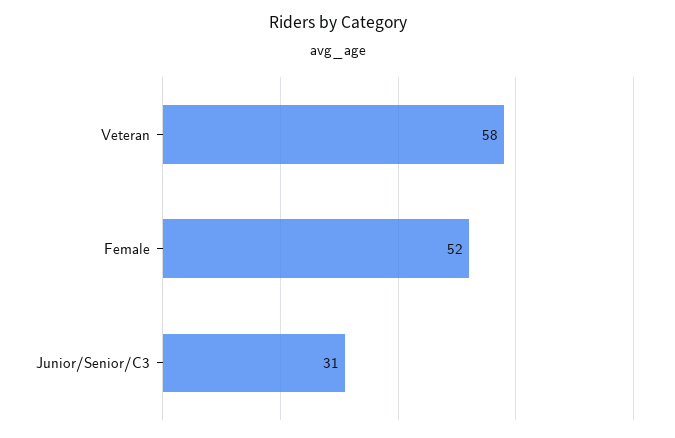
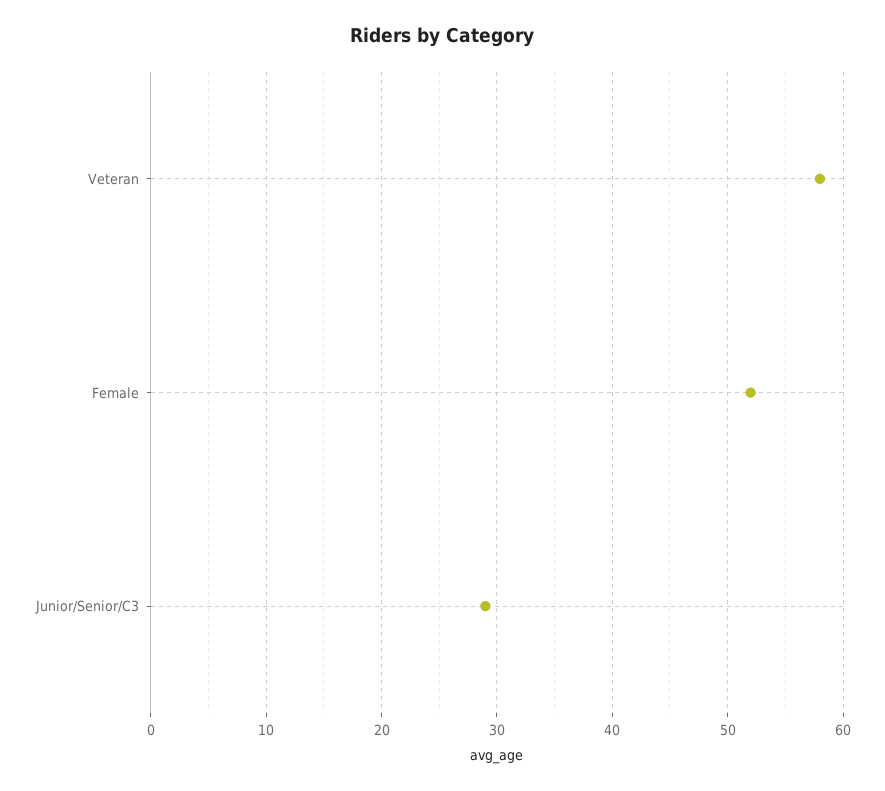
Junior/Senior/C3: 31 -> 29

